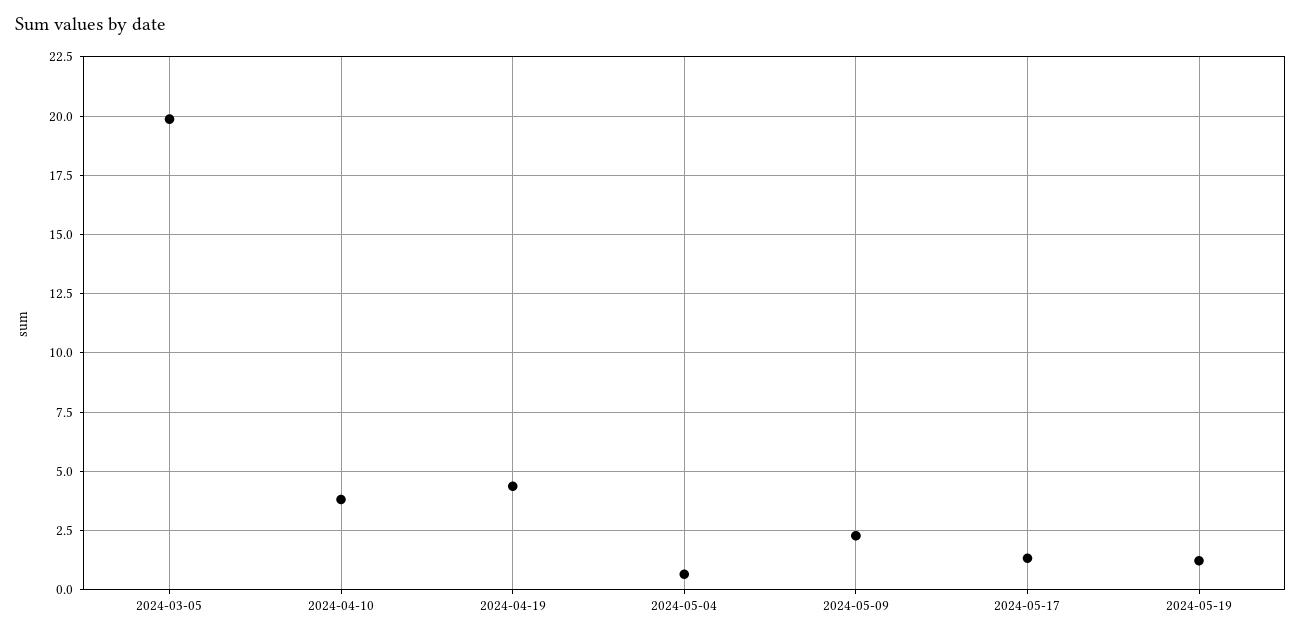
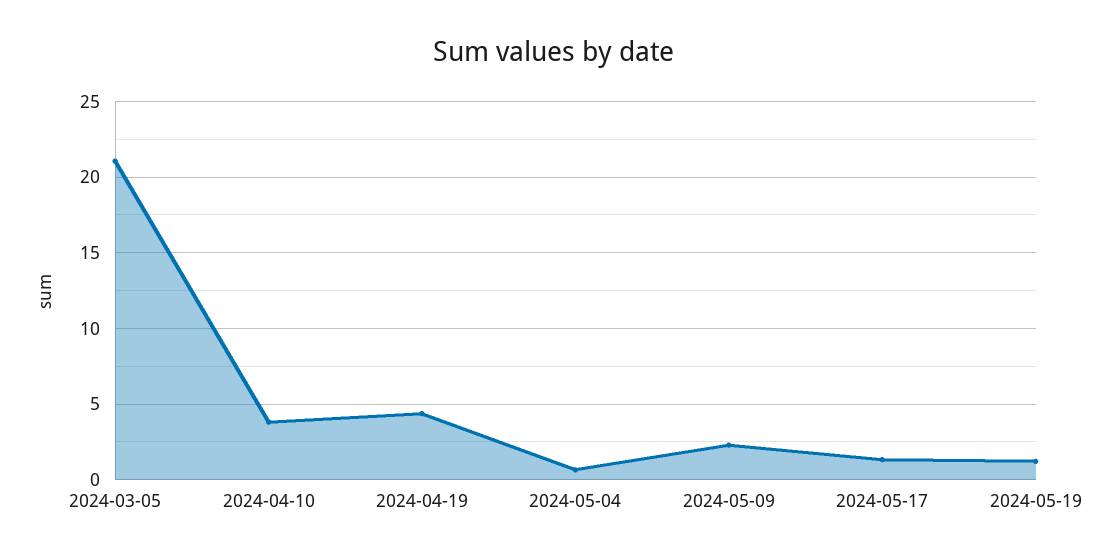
2024-03-05: 20 -> 21

